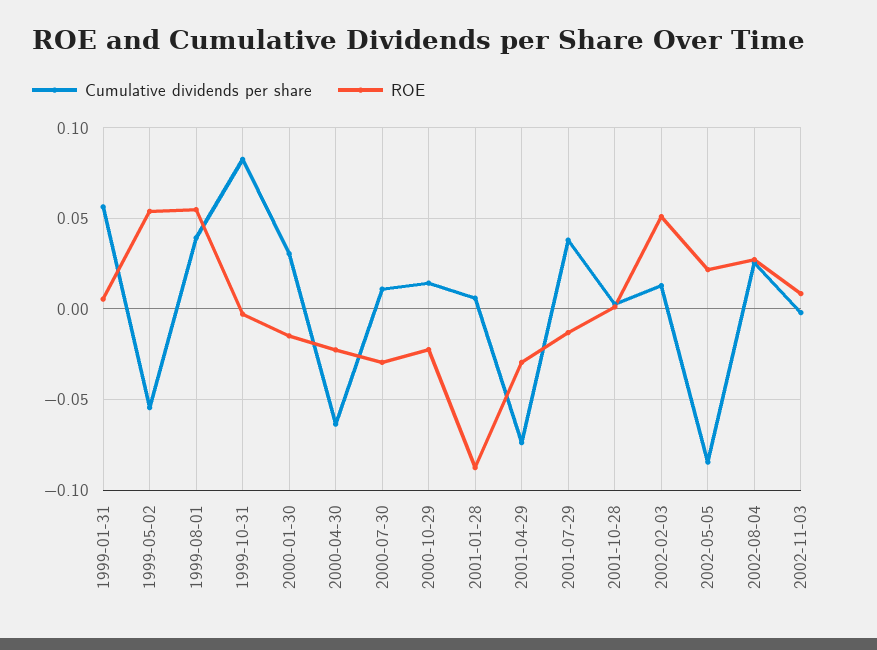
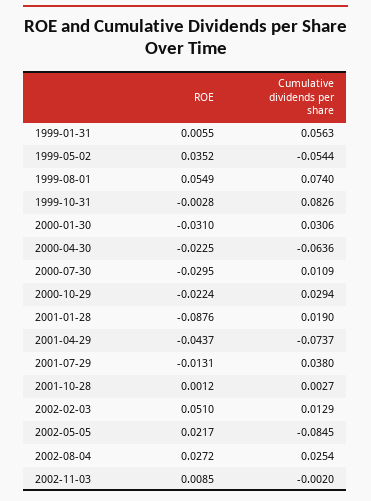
ROE, 1999-05-02: 0.055 -> 0.0352
Cumulative dividends per share, 1999-08-01: 0.04 -> 0.074
ROE, 2000-01-30: -0.015 -> -0.031
Cumulative dividends per share, 2000-10-29: 0.015 -> 0.0294
Cumulative dividends per share, 2001-01-28: 0.005 -> 0.019
ROE, 2001-04-29: -0.03 -> -0.0437

